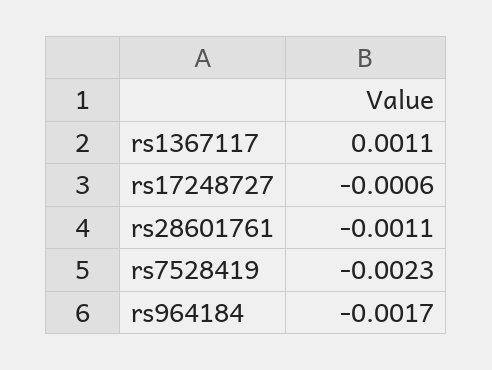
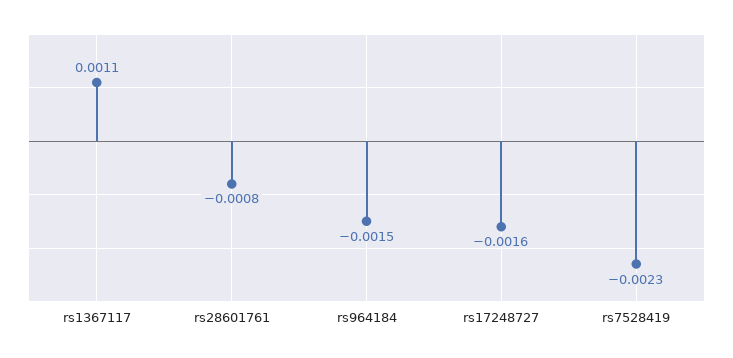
rs17248727: -0.0006 -> -0.0016
rs28601761: -0.0011 -> -0.0008
rs964184: -0.0017 -> -0.0015

